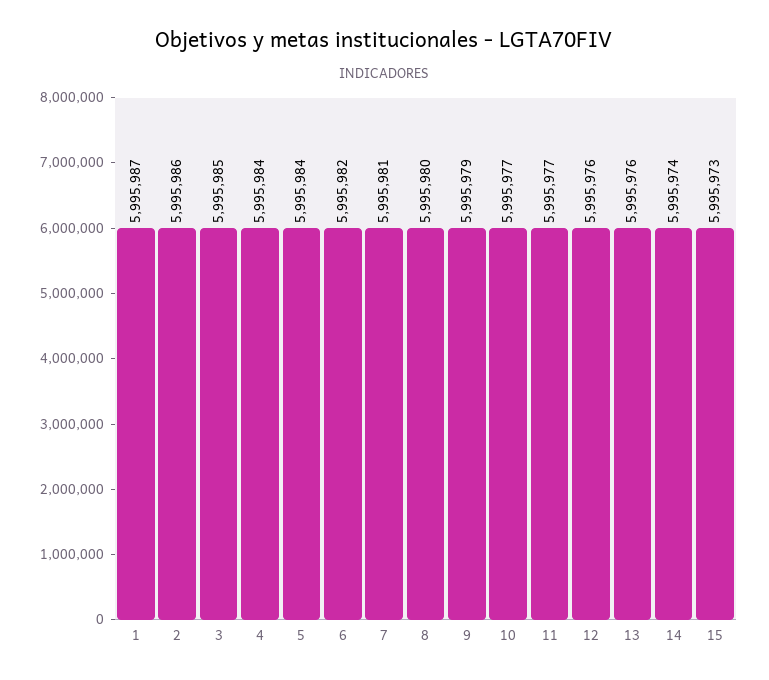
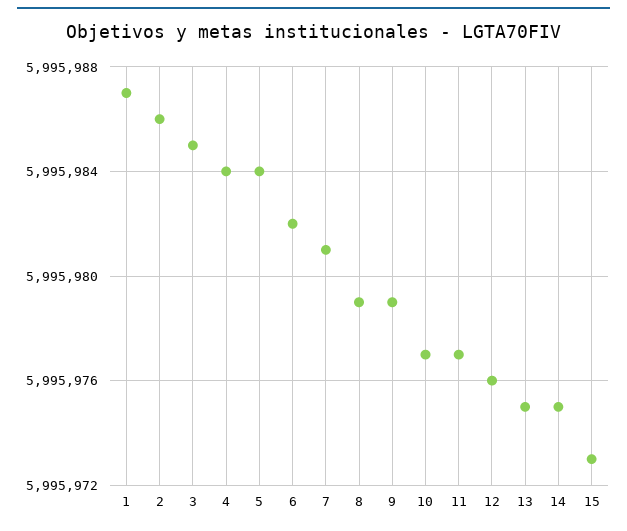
8: 5995980 -> 5995979
13: 5995976 -> 5995975
14: 5995974 -> 5995975

